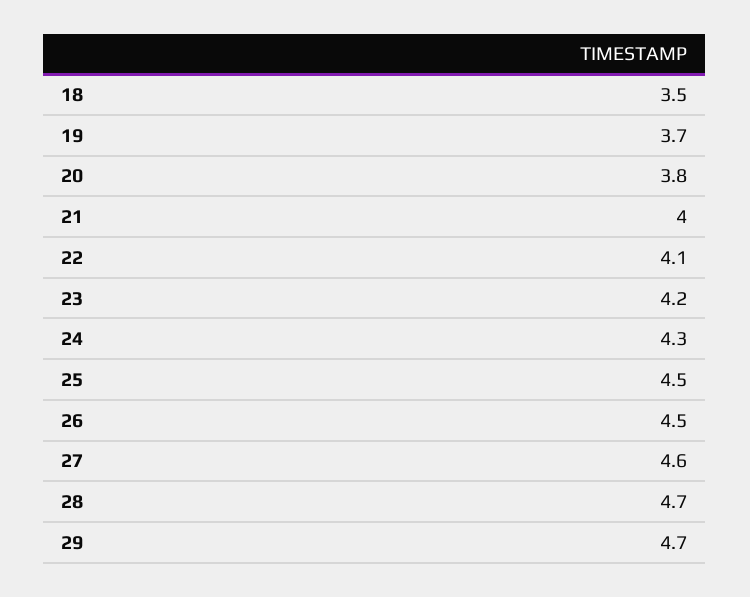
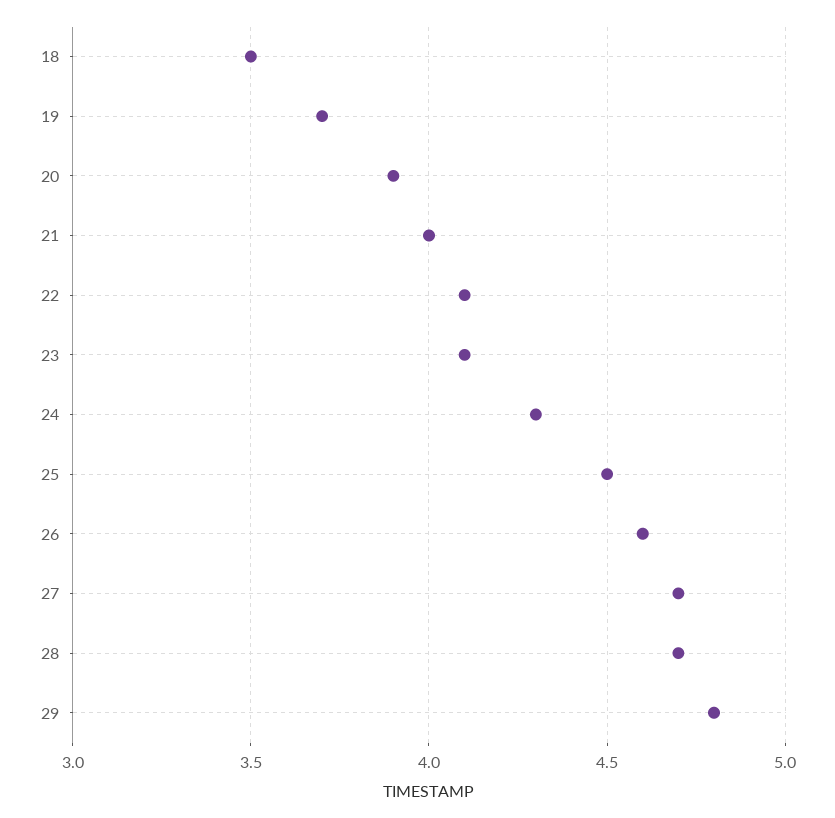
20: 3.8 -> 3.9
23: 4.2 -> 4.1
26: 4.5 -> 4.6
27: 4.6 -> 4.7
29: 4.7 -> 4.8

